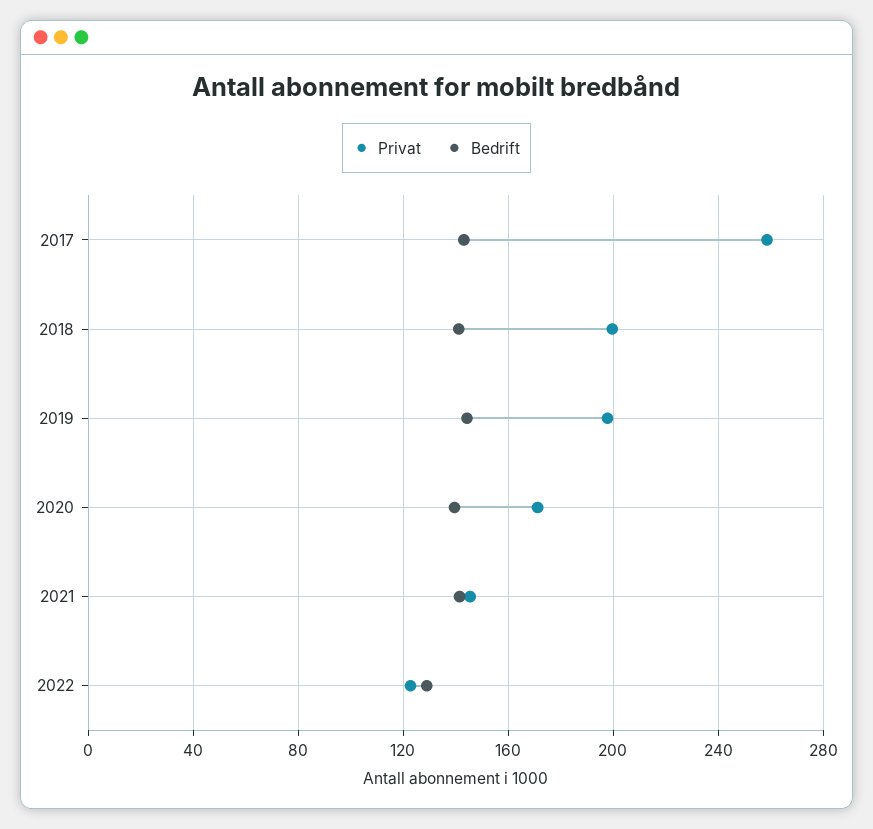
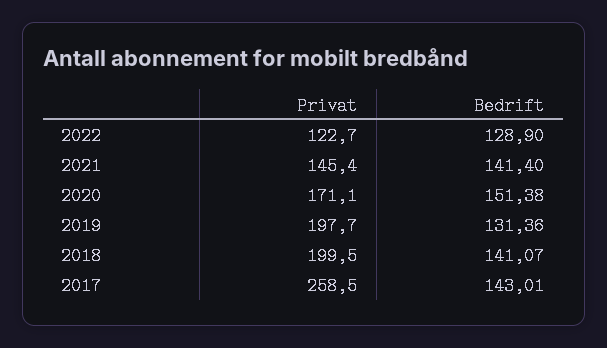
Bedrift, 2019: 145 -> 131.36
Bedrift, 2020: 140 -> 151.38

